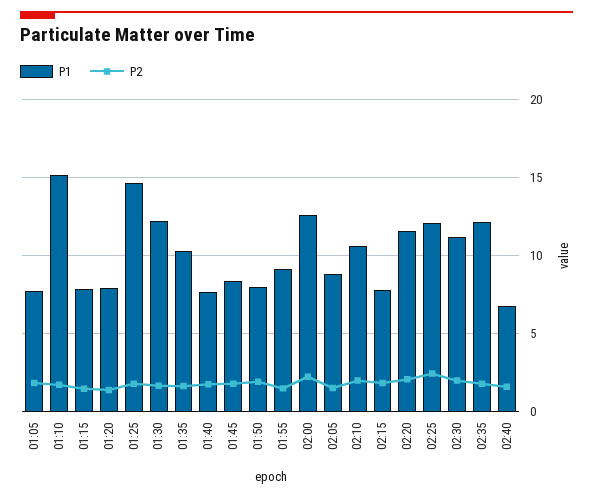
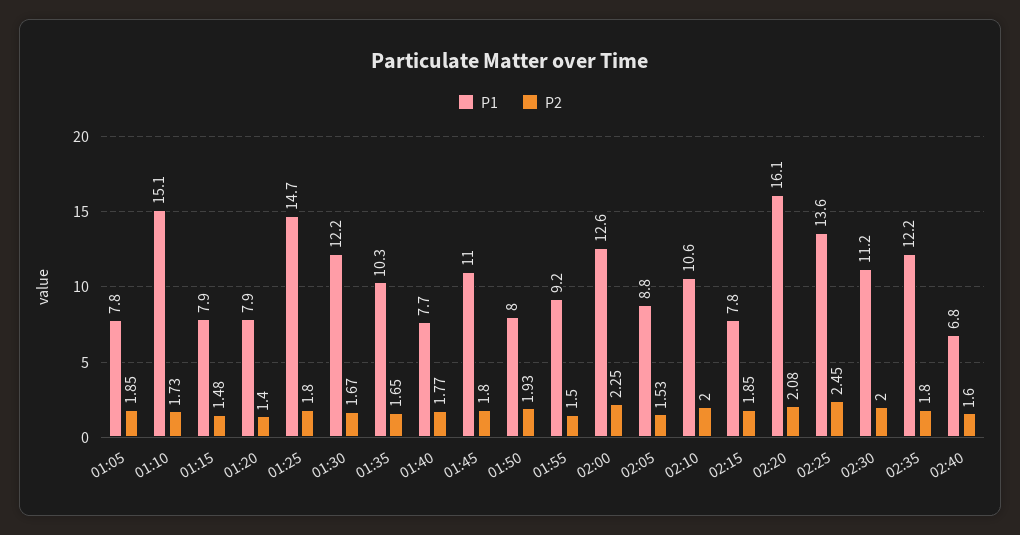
P1, 01:45: 8.5 -> 11
P1, 02:20: 11.5 -> 16.1
P1, 02:25: 12 -> 13.6

